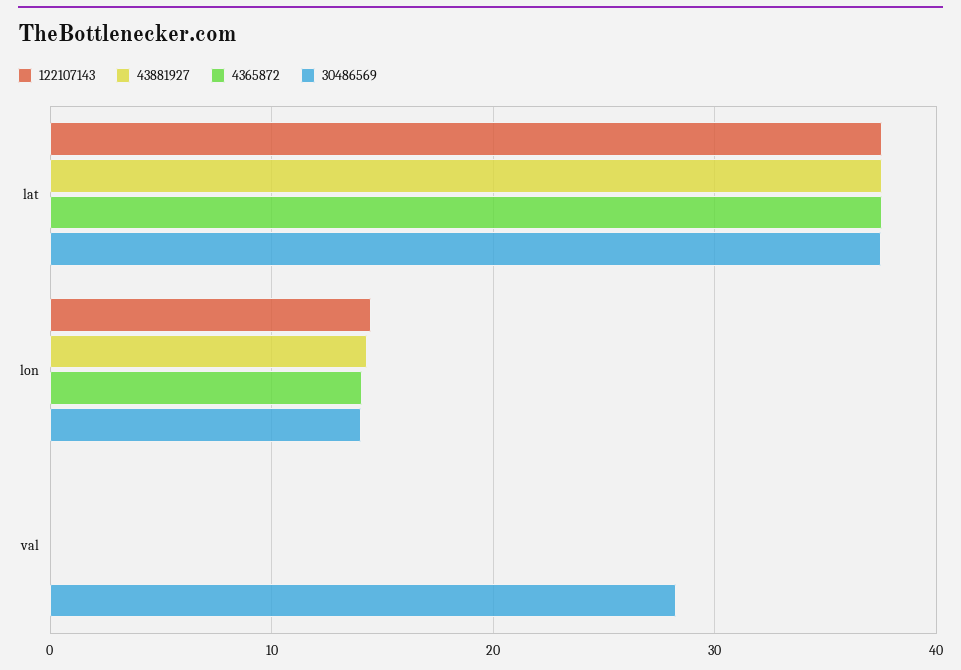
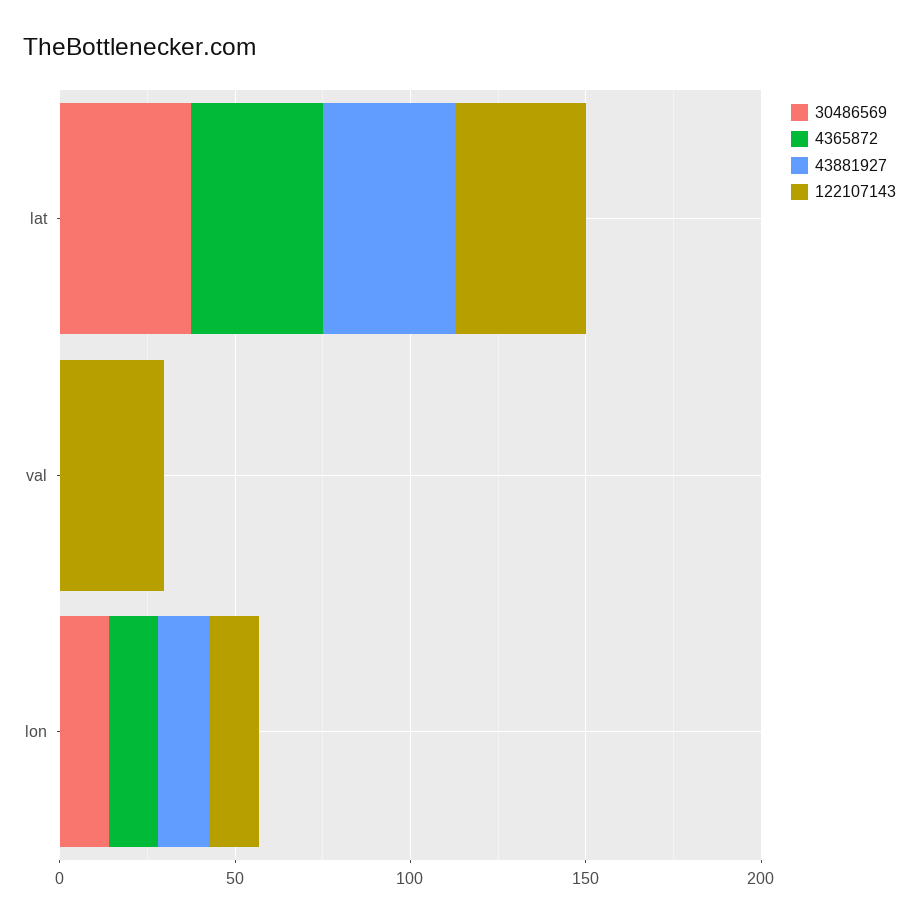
122107143, val: 0 -> 30
30486569, val: 28 -> 0

